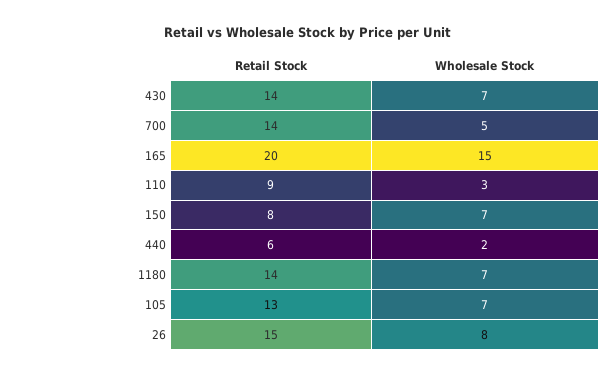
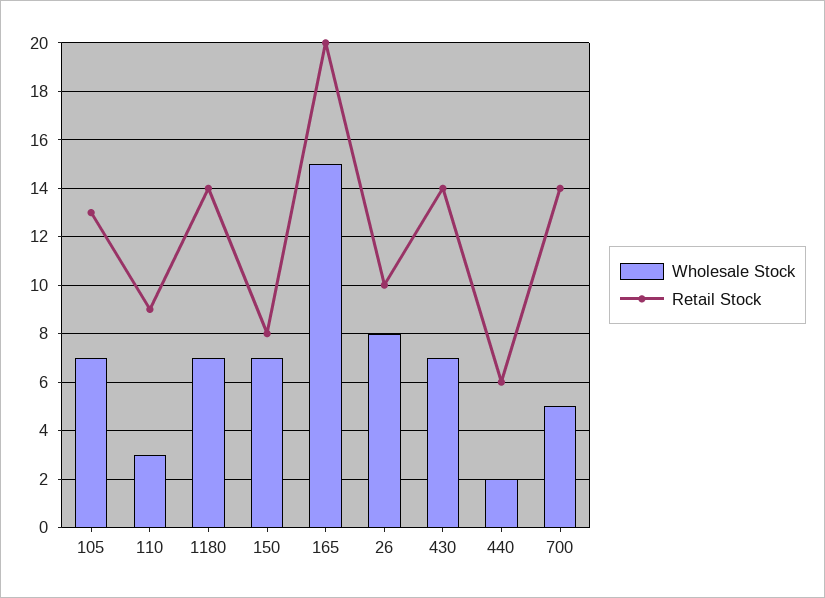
Retail Stock, 26: 15 -> 10

